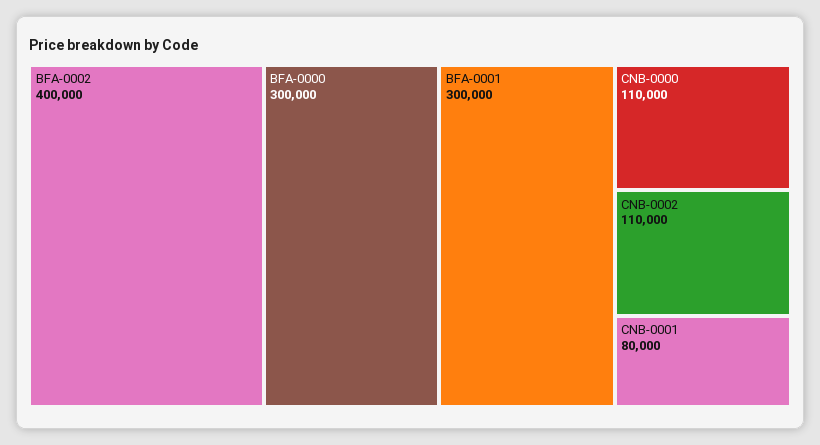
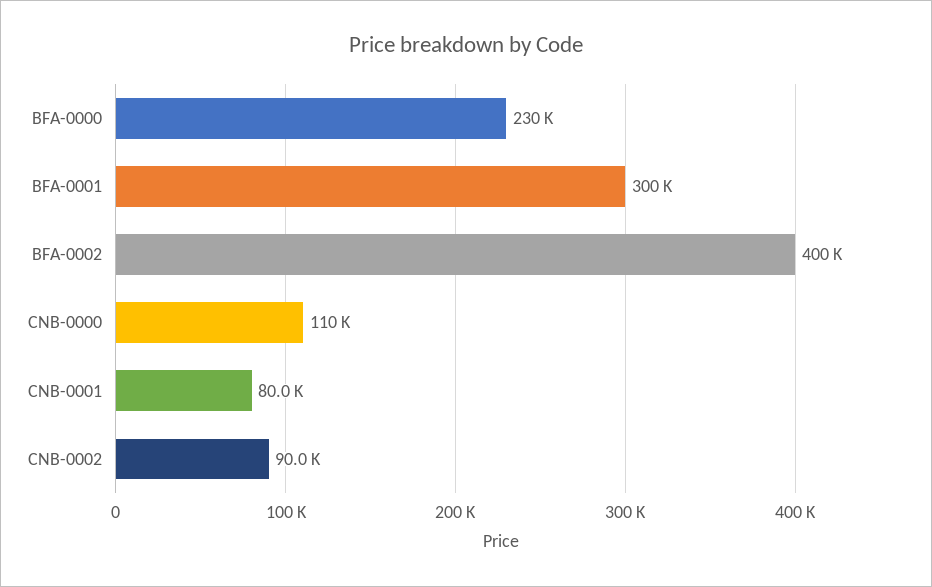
BFA-0000: 300000 -> 230000
CNB-0002: 110000 -> 90000

